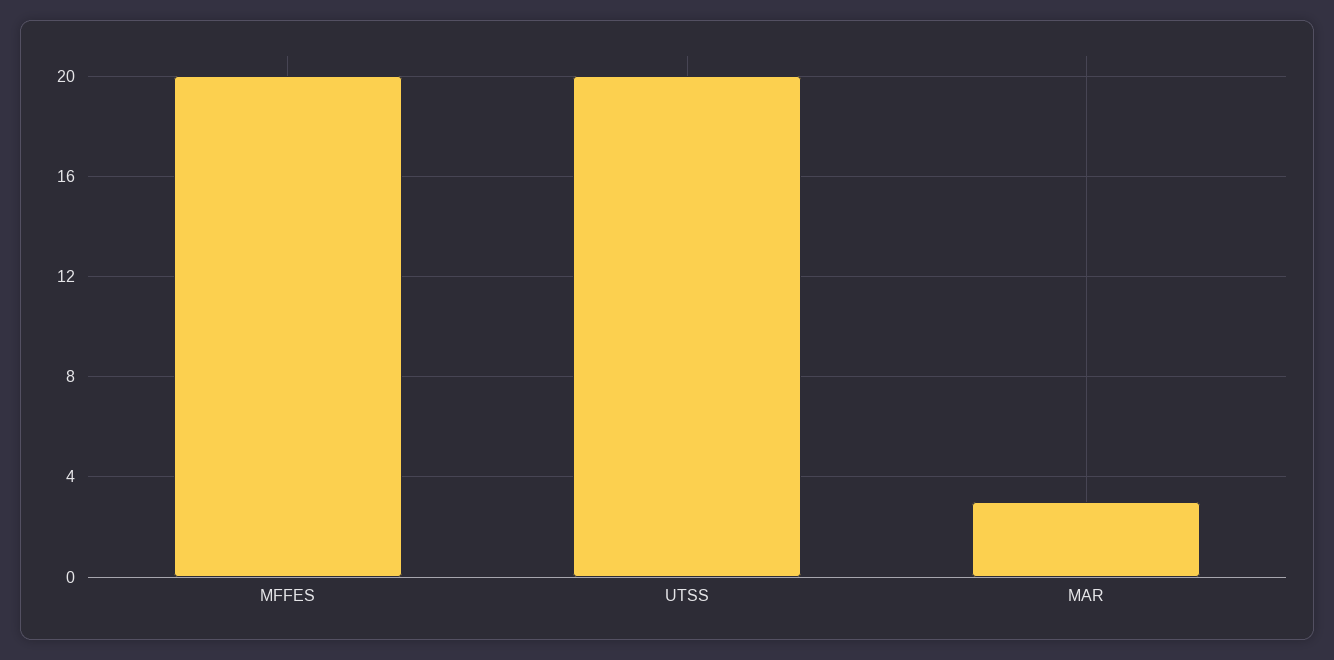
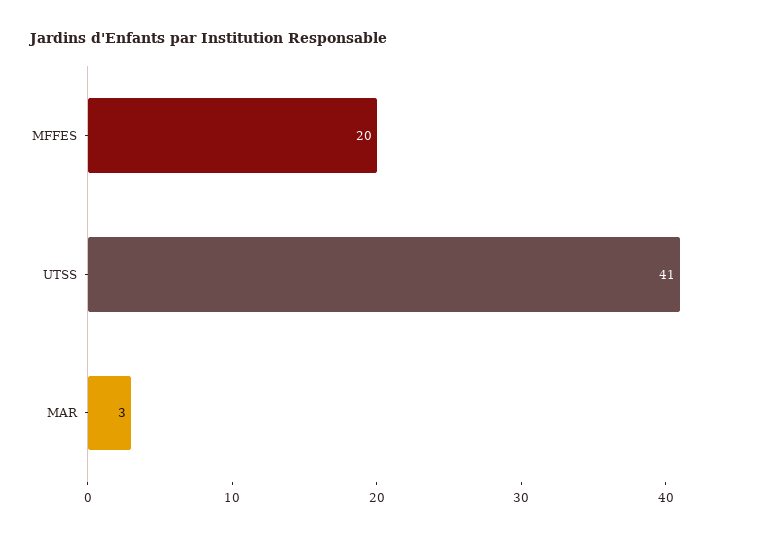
UTSS: 20 -> 41

